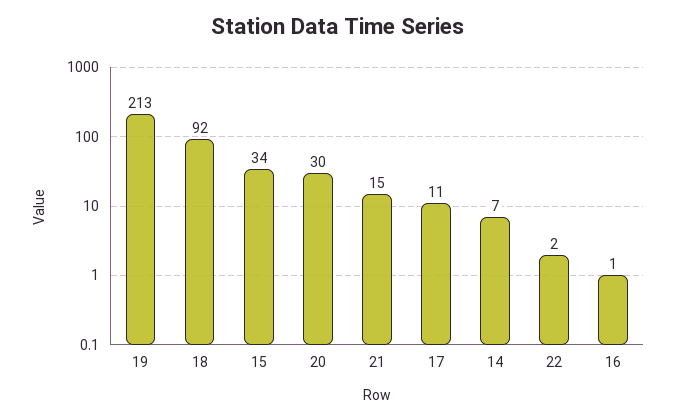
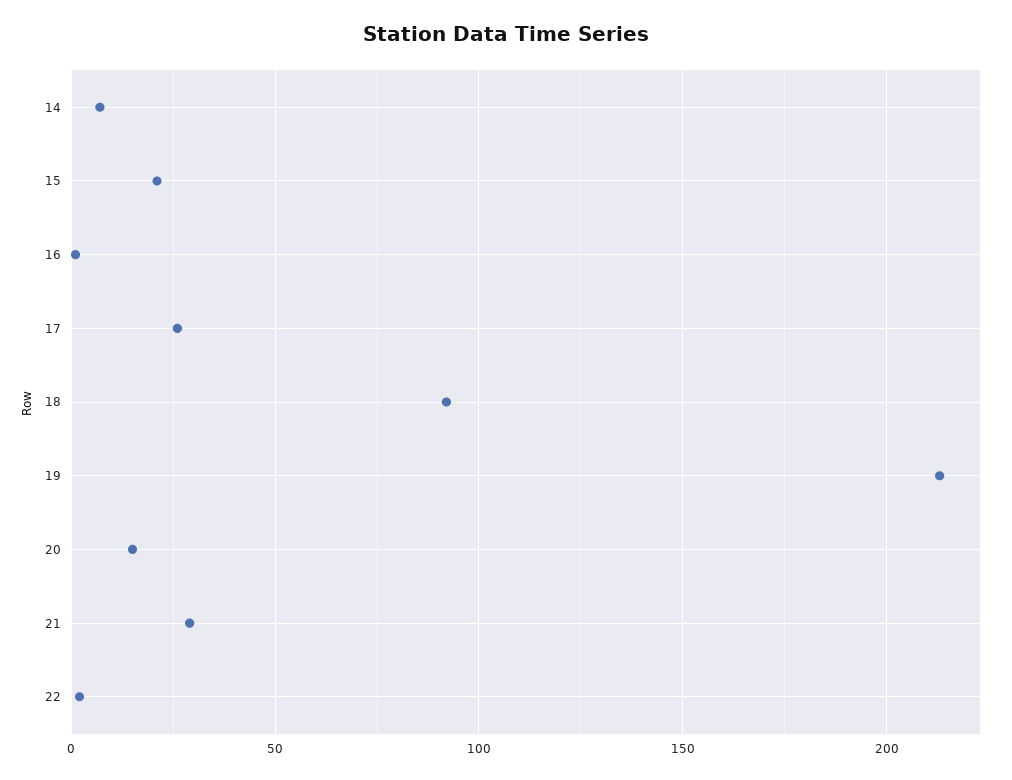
15: 34 -> 20
20: 30 -> 15
21: 15 -> 30
17: 11 -> 25

